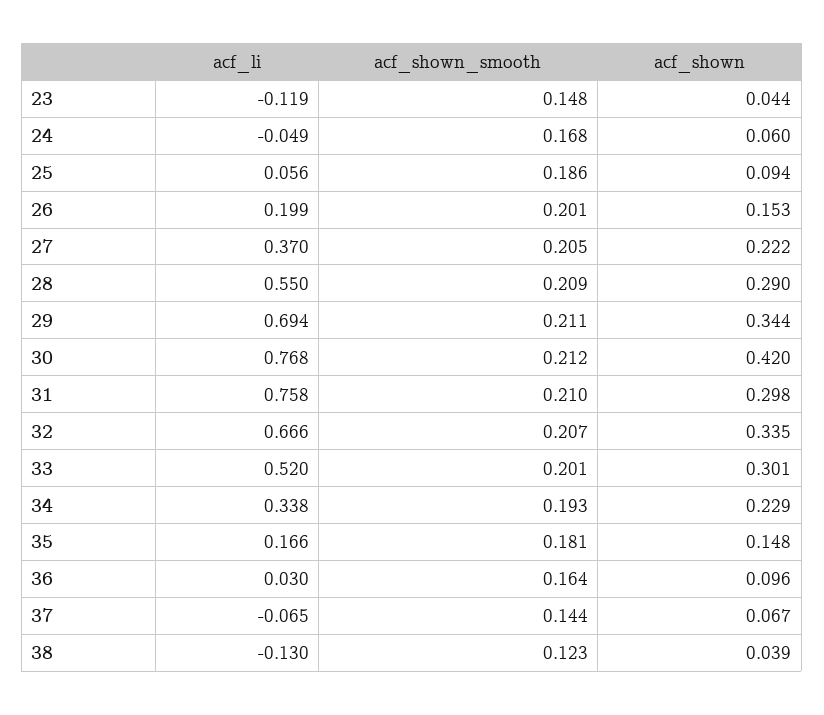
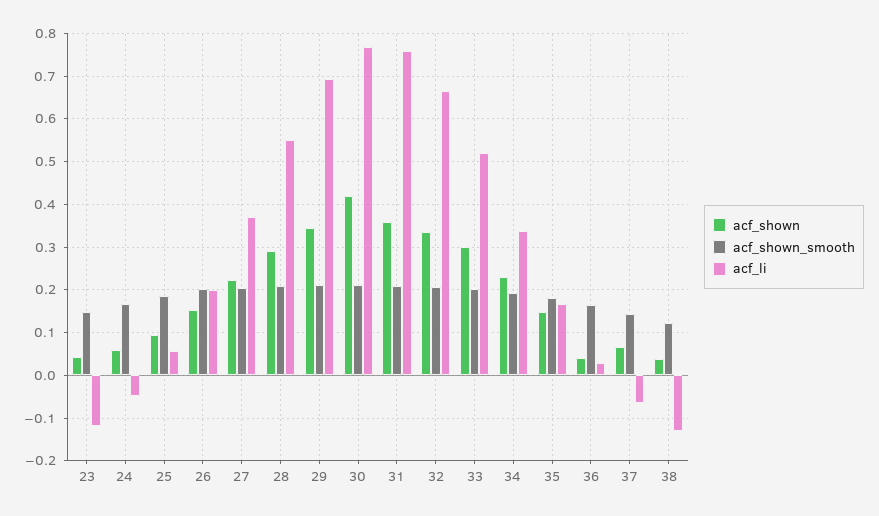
acf_shown, 31: 0.298 -> 0.36
acf_shown, 36: 0.096 -> 0.04

